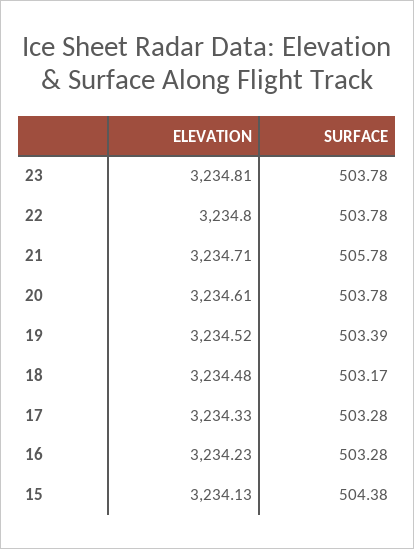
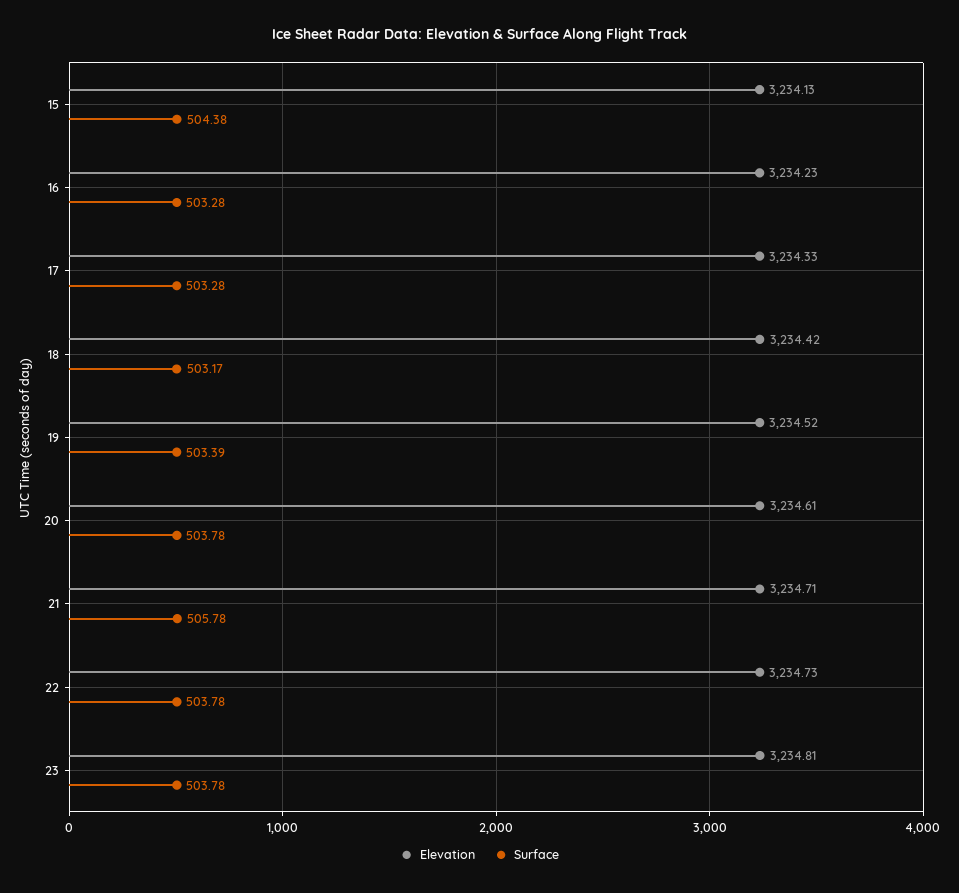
ELEVATION, 22: 3234.8 -> 3234.73
ELEVATION, 18: 3234.48 -> 3234.42

